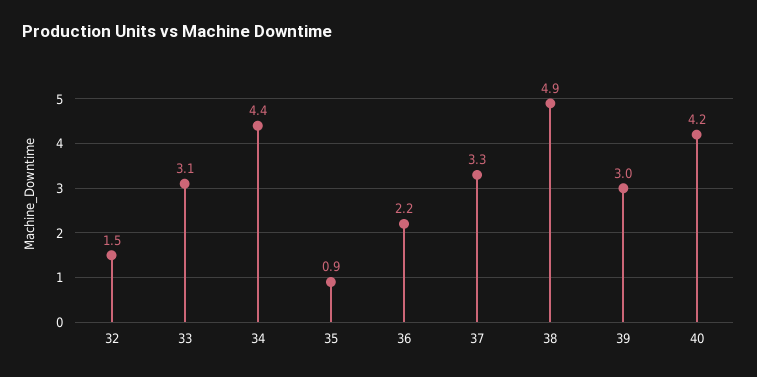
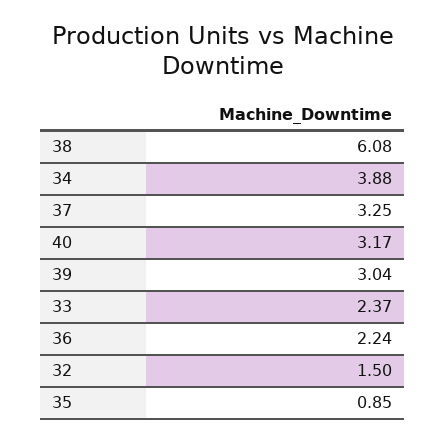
33: 3.1 -> 2.37
34: 4.4 -> 3.88
38: 4.9 -> 6.08
40: 4.2 -> 3.17

